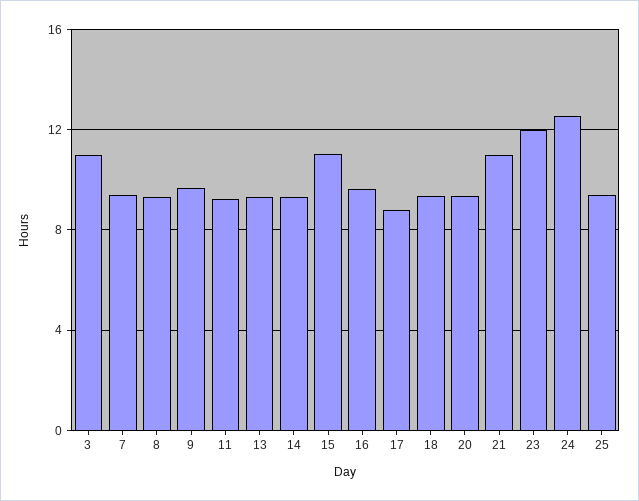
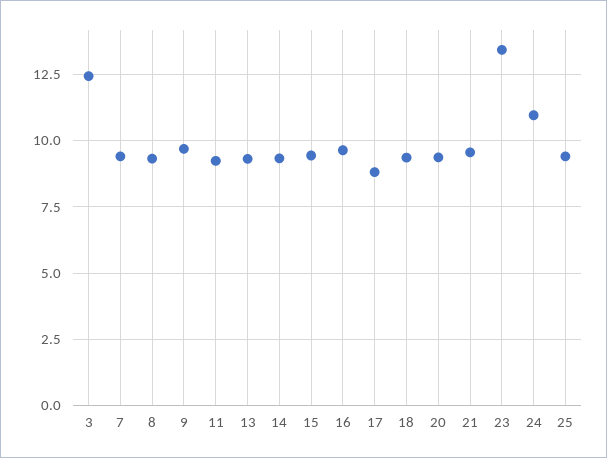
3: 11 -> 12.5
15: 11 -> 9.5
21: 11 -> 9.5
23: 12 -> 13.5
24: 12.5 -> 11

